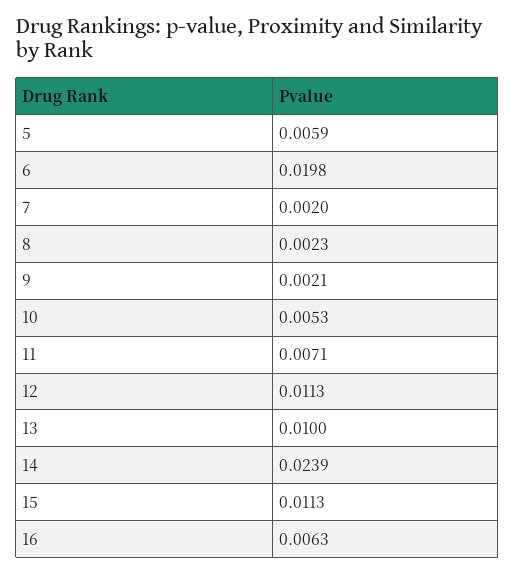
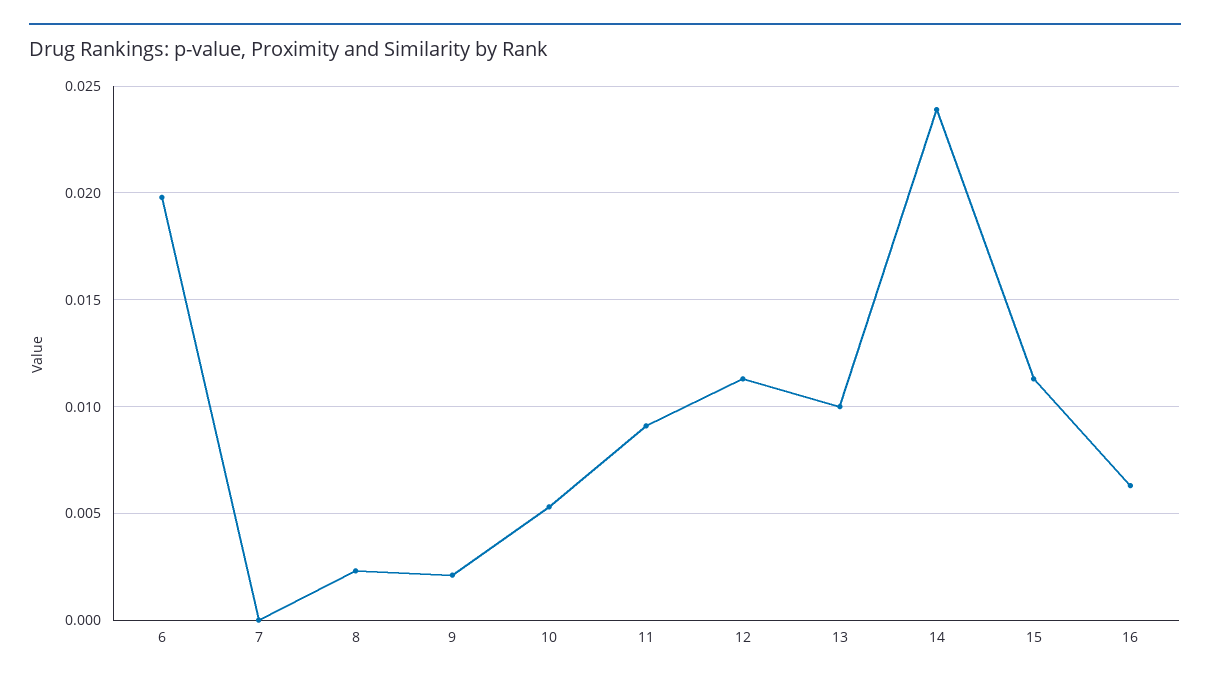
5: 0.0059 -> none
7: 0.002 -> 0
11: 0.0071 -> 0.009

